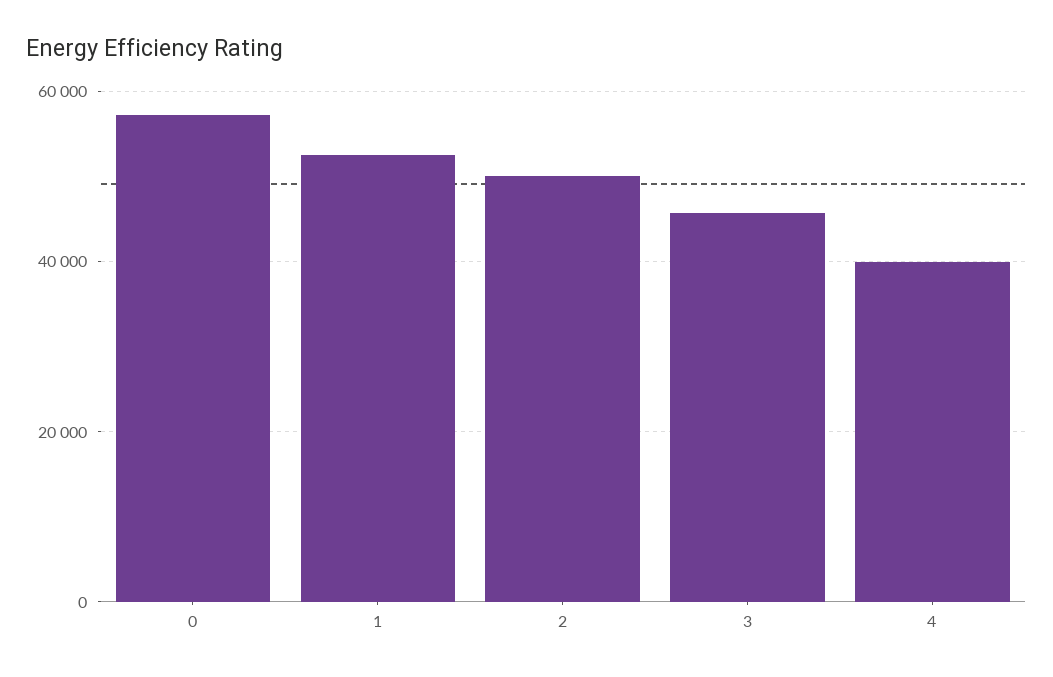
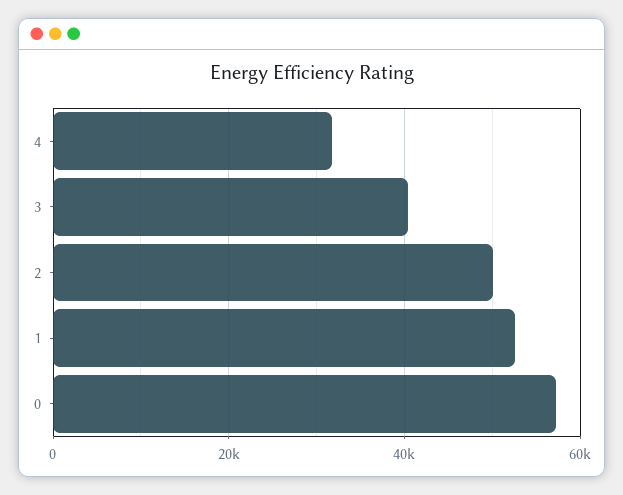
3: 46000 -> 40000
4: 40000 -> 32000

